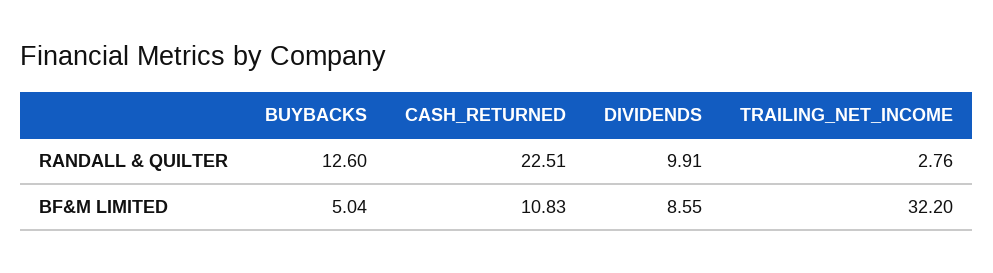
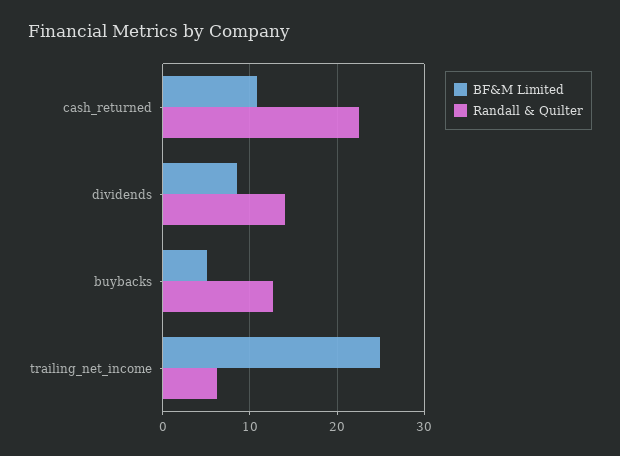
RANDALL & QUILTER, DIVIDENDS: 9.91 -> 14
RANDALL & QUILTER, TRAILING_NET_INCOME: 2.76 -> 6
BF&M LIMITED, TRAILING_NET_INCOME: 32.2 -> 25

